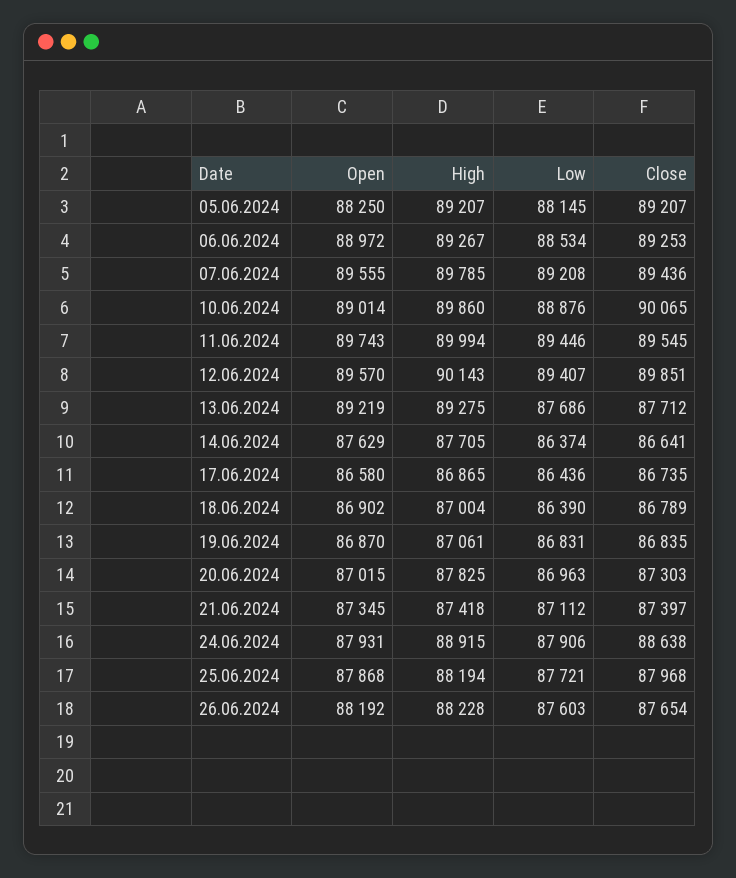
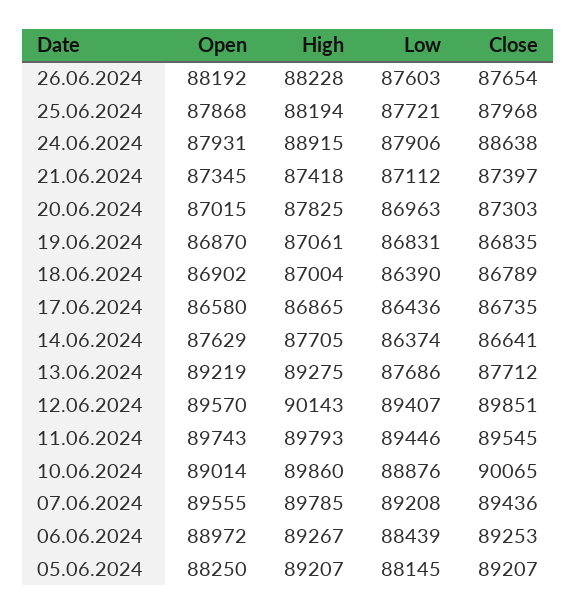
Low, 06.06.2024: 88534 -> 88439
High, 11.06.2024: 89994 -> 89793

